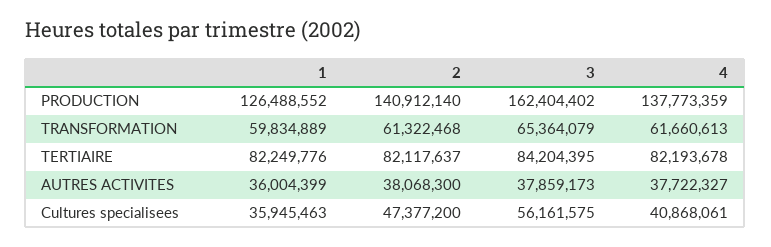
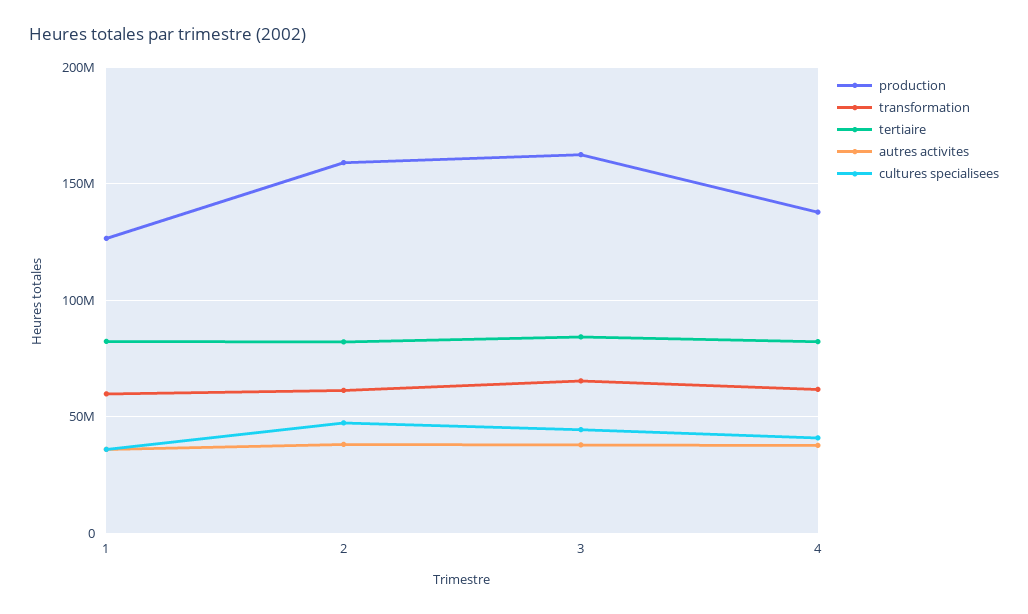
PRODUCTION, 2: 140912140 -> 160000000
Cultures specialisees, 3: 56161575 -> 45000000

